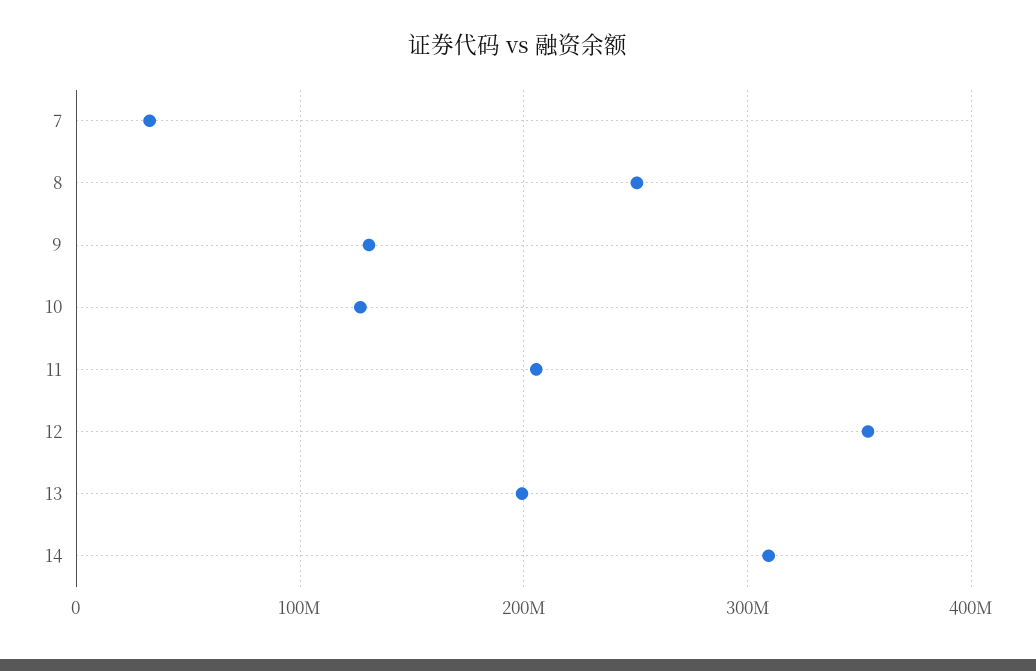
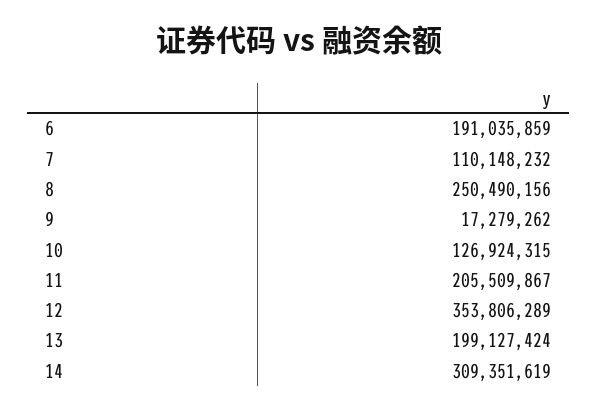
7: 30000000 -> 110148232
9: 130000000 -> 17279262
6: none -> 191035859

